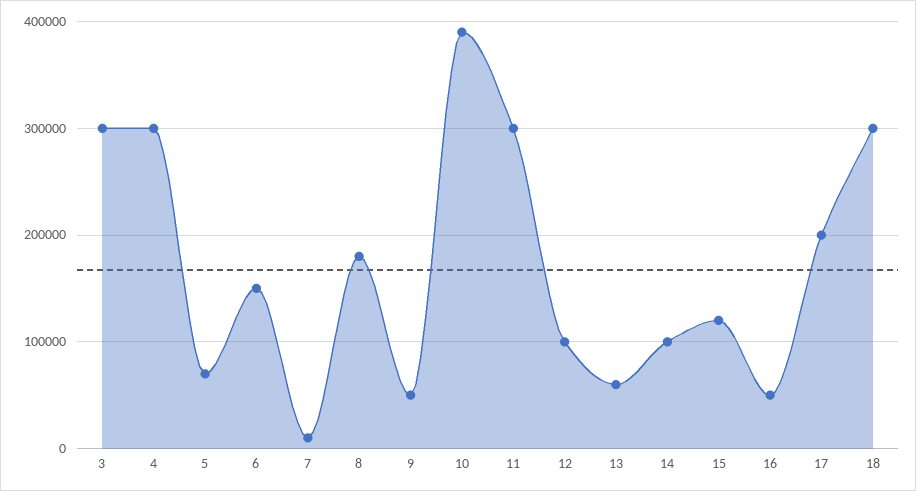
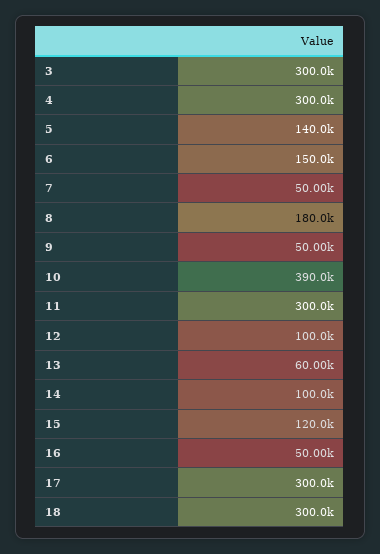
5: 70000 -> 140000
7: 10000 -> 50000
17: 200000 -> 300000

